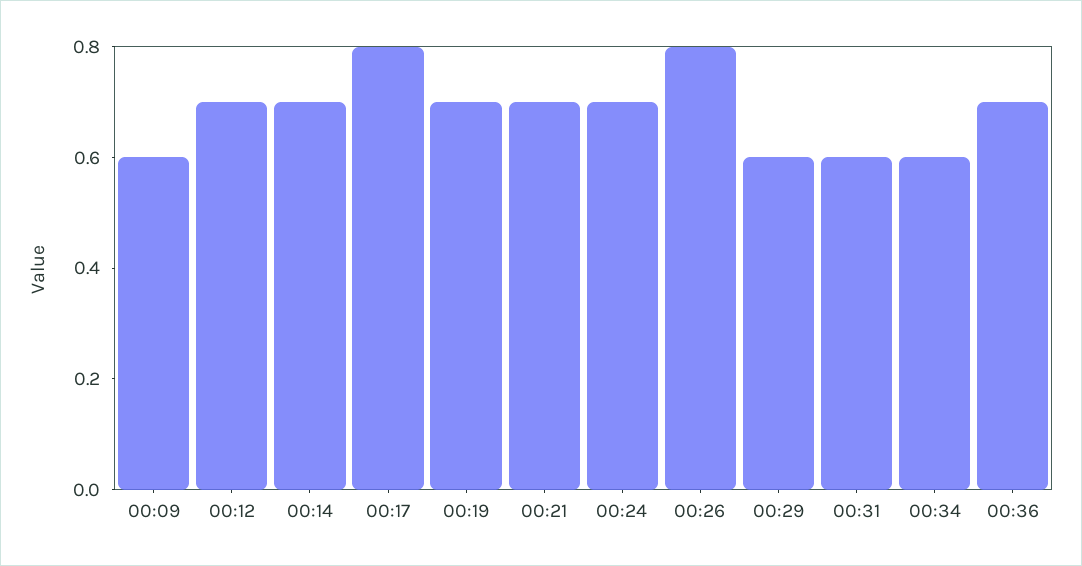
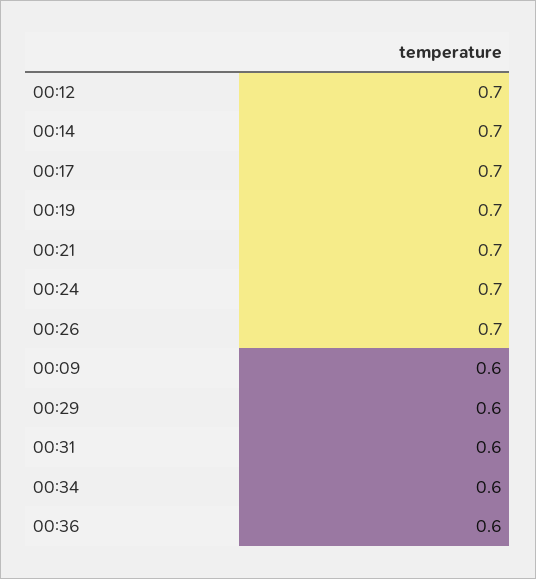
00:17: 0.8 -> 0.7
00:26: 0.8 -> 0.7
00:36: 0.7 -> 0.6

